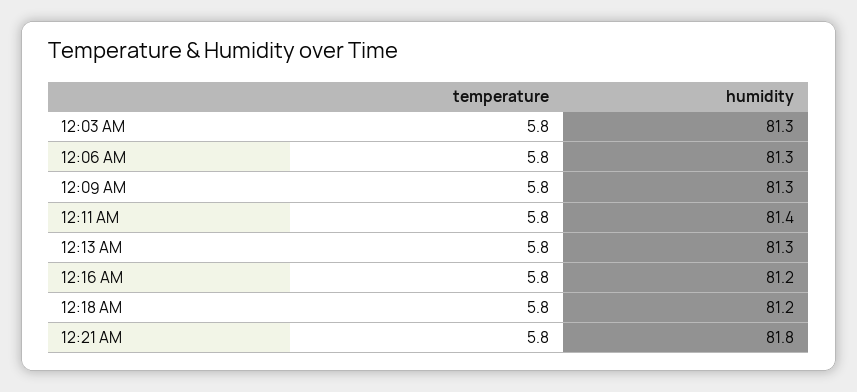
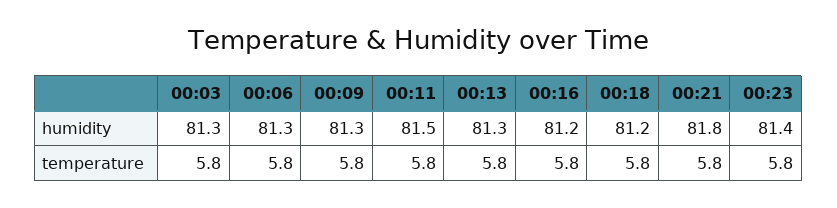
humidity, 12:11 AM: 81.4 -> 81.5
humidity, 00:23: none -> 81.4
temperature, 00:23: none -> 5.8

